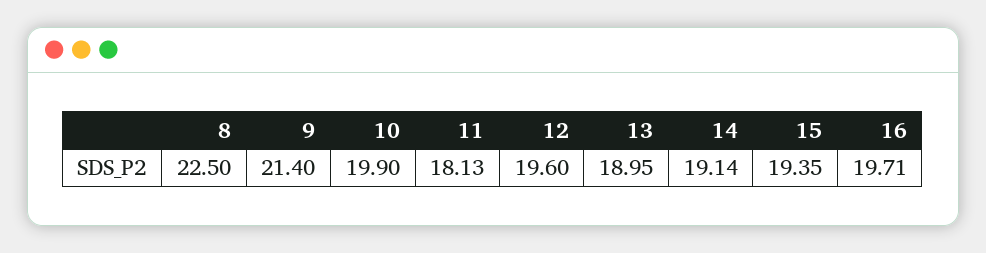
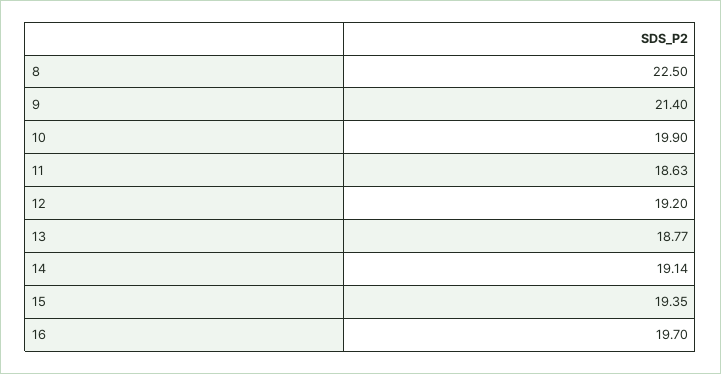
11: 18.13 -> 18.63
12: 19.6 -> 19.2
13: 18.95 -> 18.77
16: 19.71 -> 19.7

